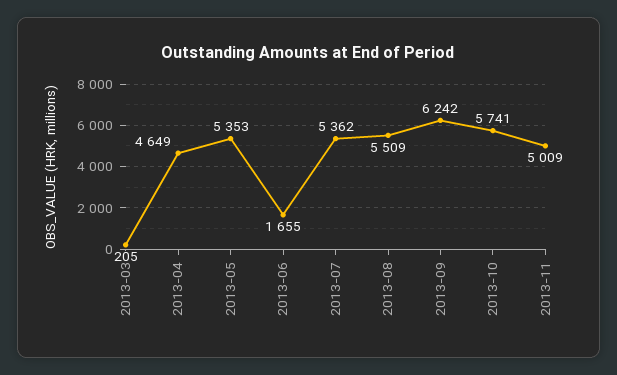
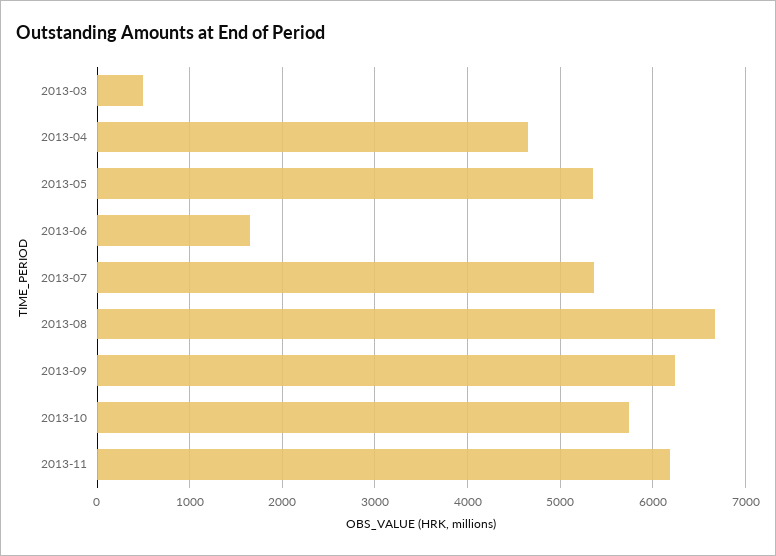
2013-03: 205 -> 500
2013-08: 5509 -> 6700
2013-11: 5009 -> 6200

